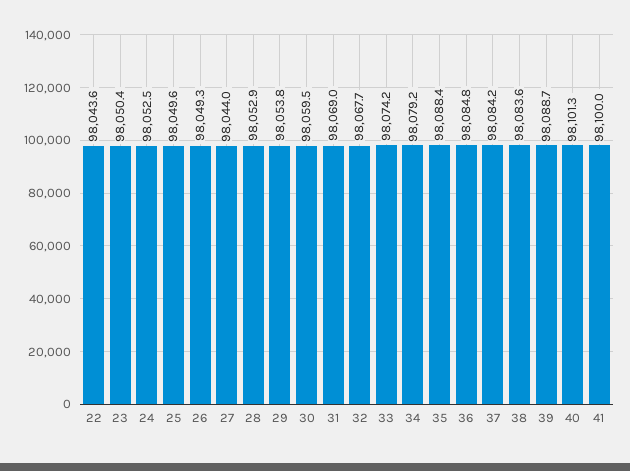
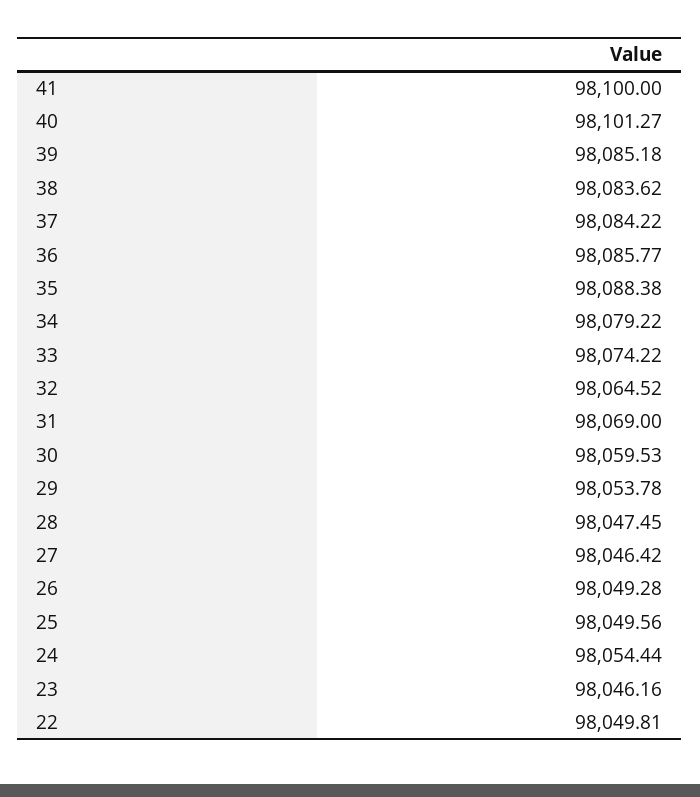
22: 98043.6 -> 98049.81
23: 98050.4 -> 98046.16
24: 98052.5 -> 98054.44
27: 98044 -> 98046.42
28: 98052.9 -> 98047.45
32: 98067.7 -> 98064.52
36: 98084.8 -> 98085.77
39: 98088.7 -> 98085.18

